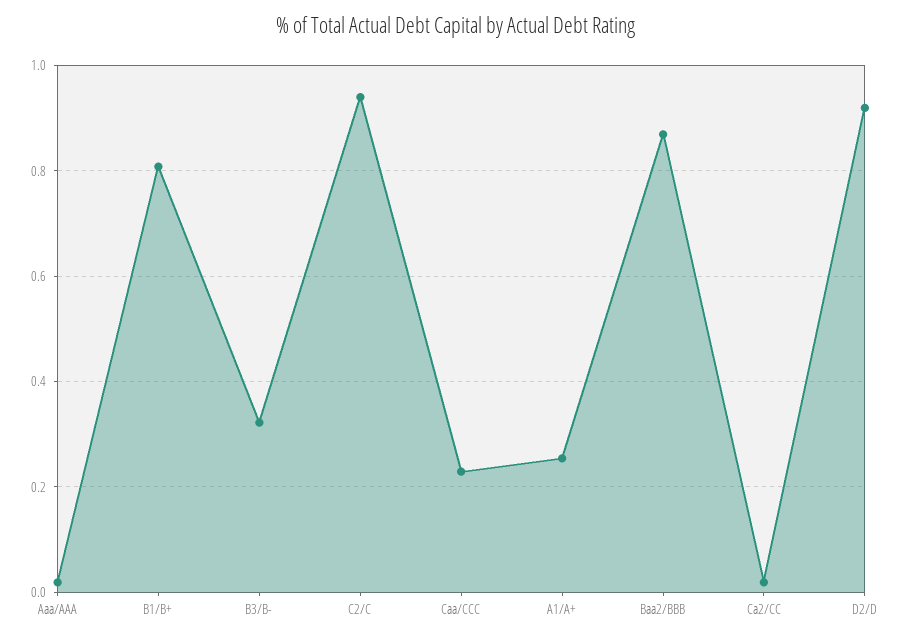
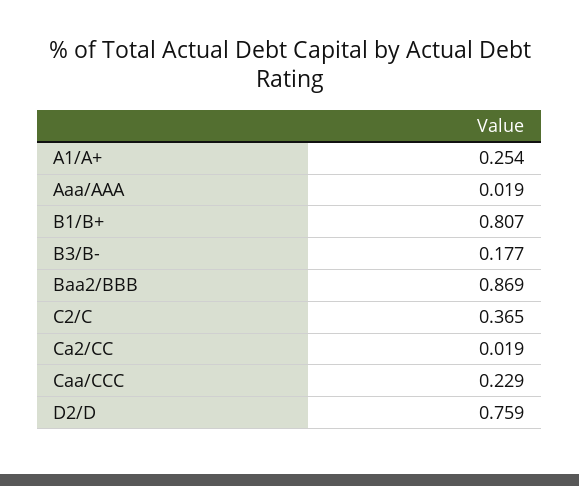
B3/B-: 0.32 -> 0.177
C2/C: 0.94 -> 0.365
D2/D: 0.92 -> 0.759

